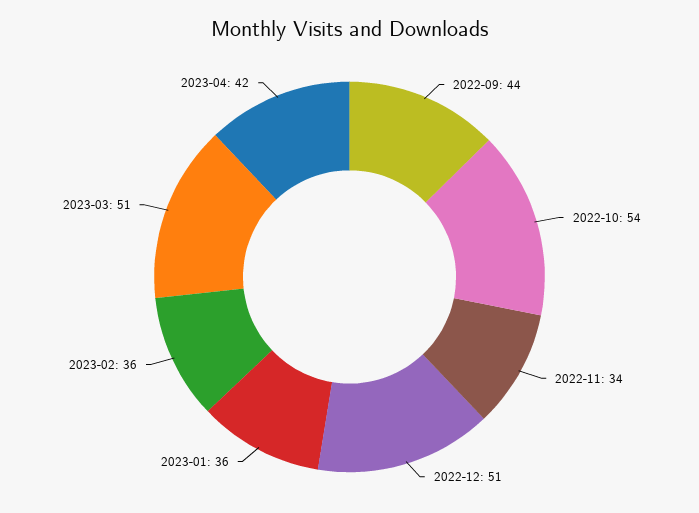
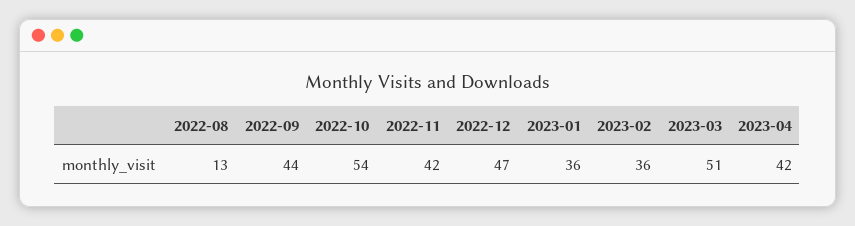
2022-11: 34 -> 42
2022-12: 51 -> 47
2022-08: none -> 13

